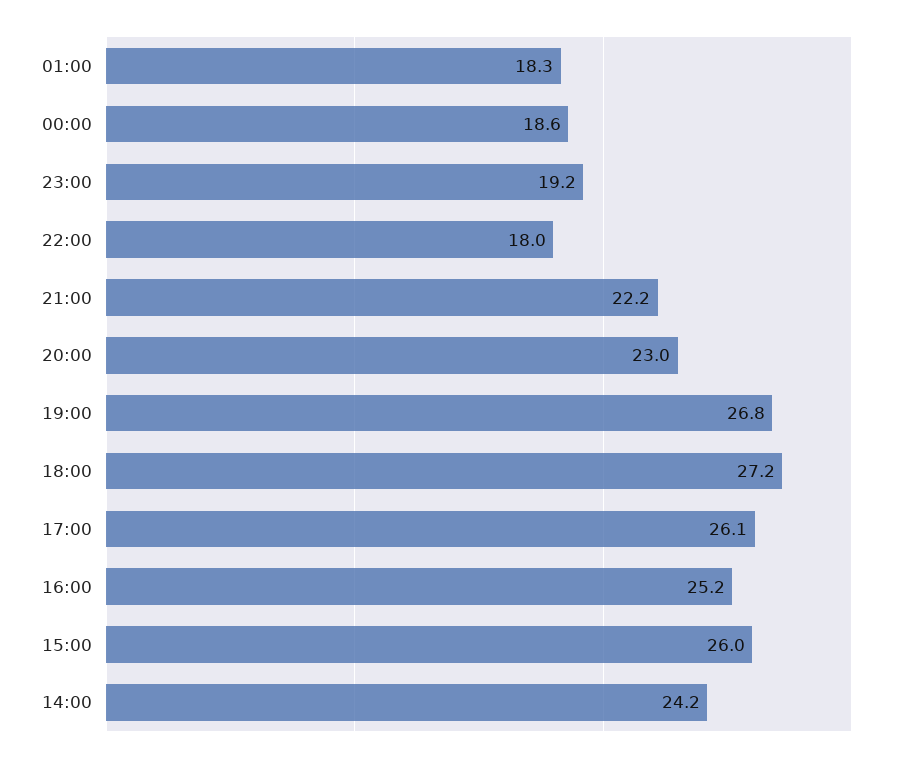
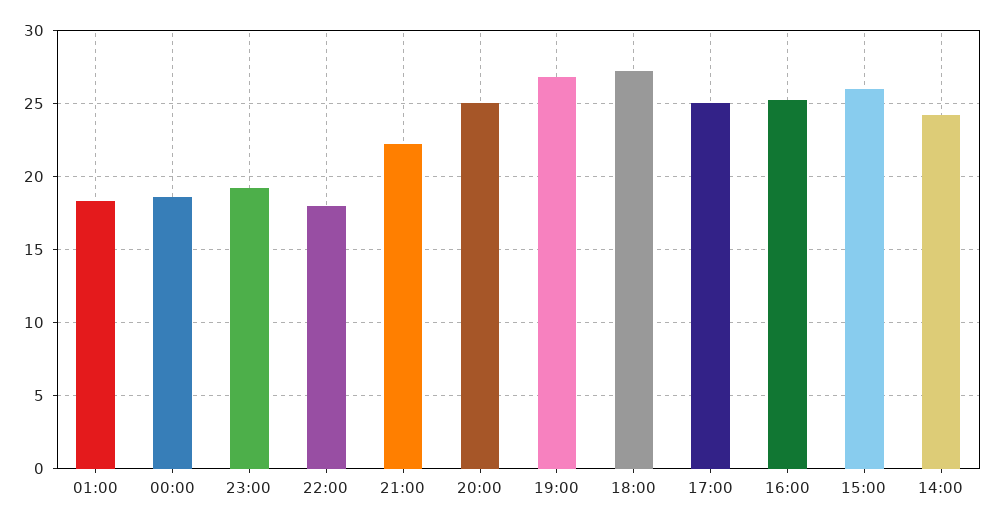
20:00: 23 -> 25
17:00: 26.1 -> 25

